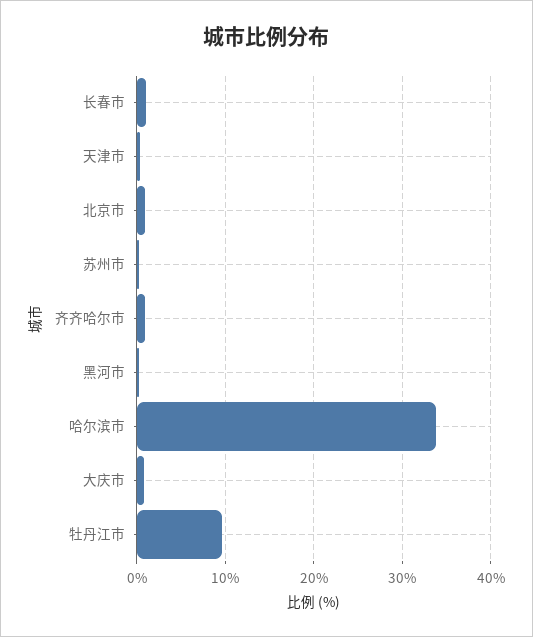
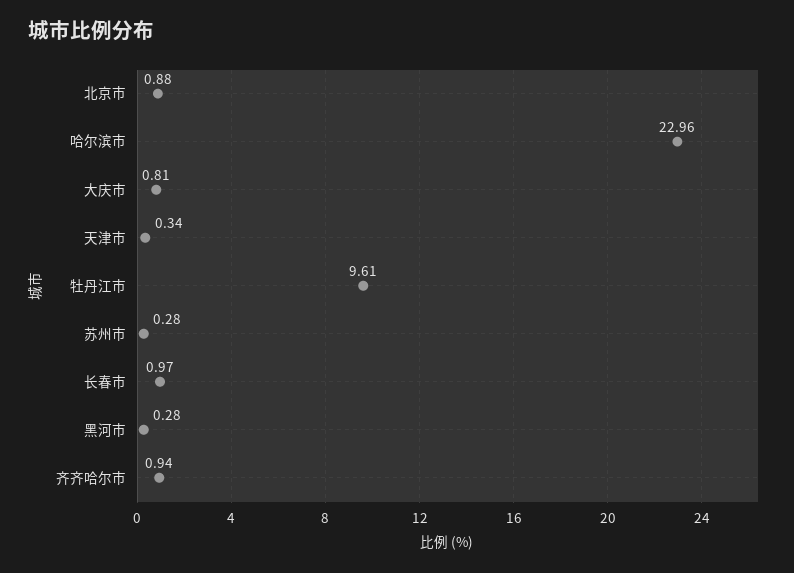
哈尔滨市: 34 -> 22.96

